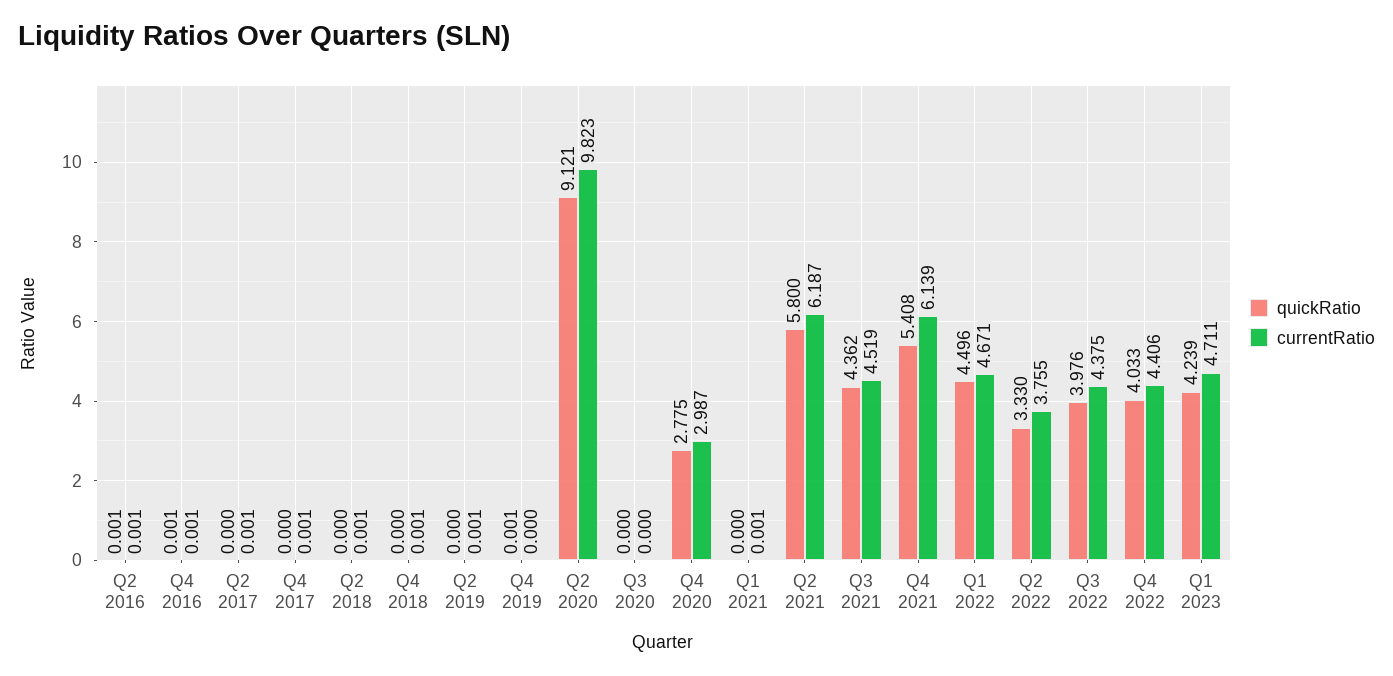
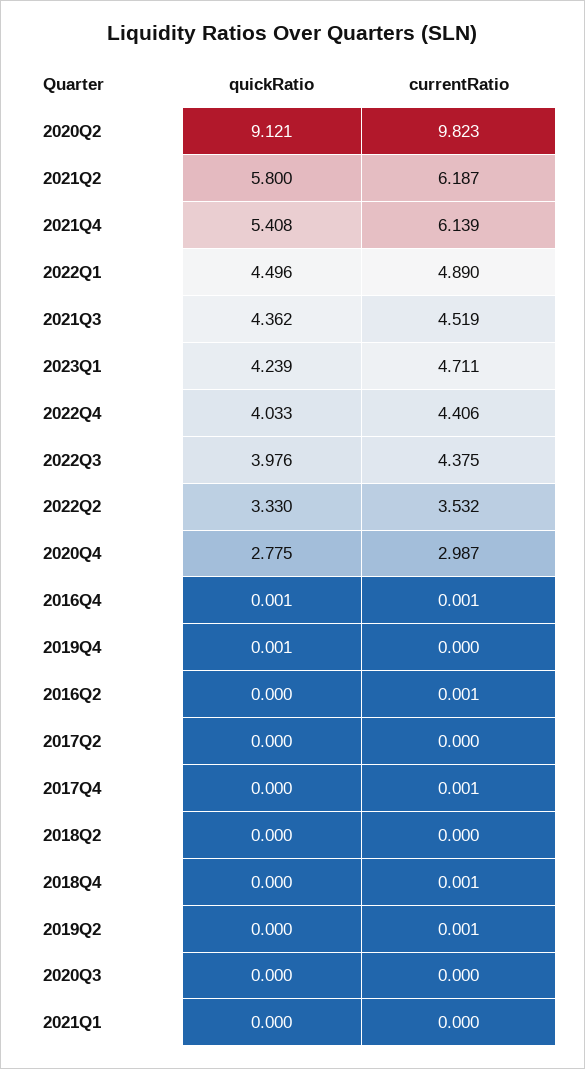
quickRatio, Q2 2016: 0.001 -> 0
currentRatio, Q2 2017: 0.001 -> 0
currentRatio, Q2 2018: 0.001 -> 0
currentRatio, Q1 2021: 0.001 -> 0
currentRatio, Q1 2022: 4.671 -> 4.89
currentRatio, Q2 2022: 3.755 -> 3.532

